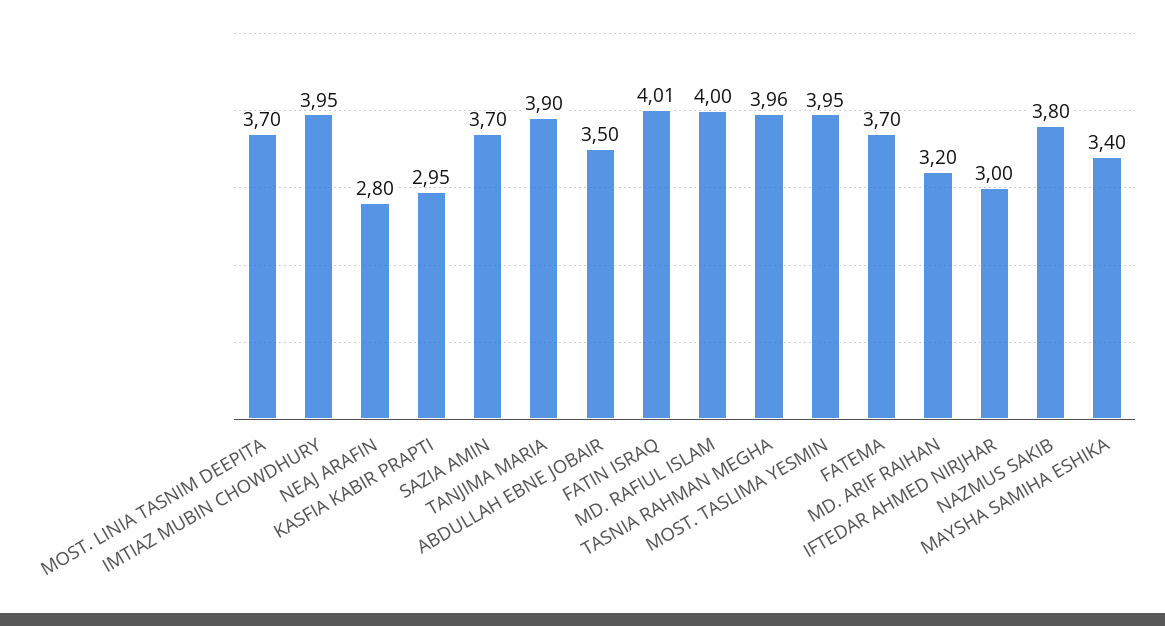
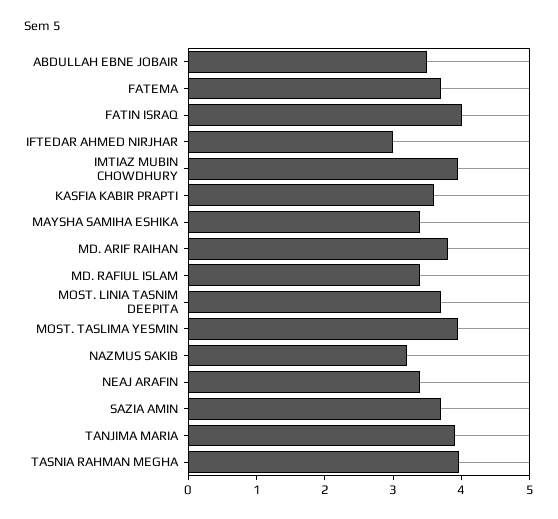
NEAJ ARAFIN: 2.8 -> 3.4
KASFIA KABIR PRAPTI: 2.95 -> 3.6
MD. RAFIUL ISLAM: 4 -> 3.4
MD. ARIF RAIHAN: 3.2 -> 3.8
NAZMUS SAKIB: 3.8 -> 3.2

